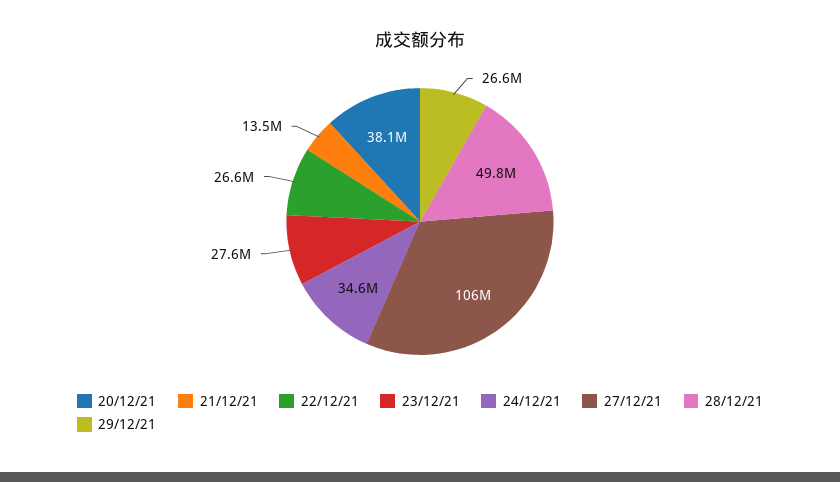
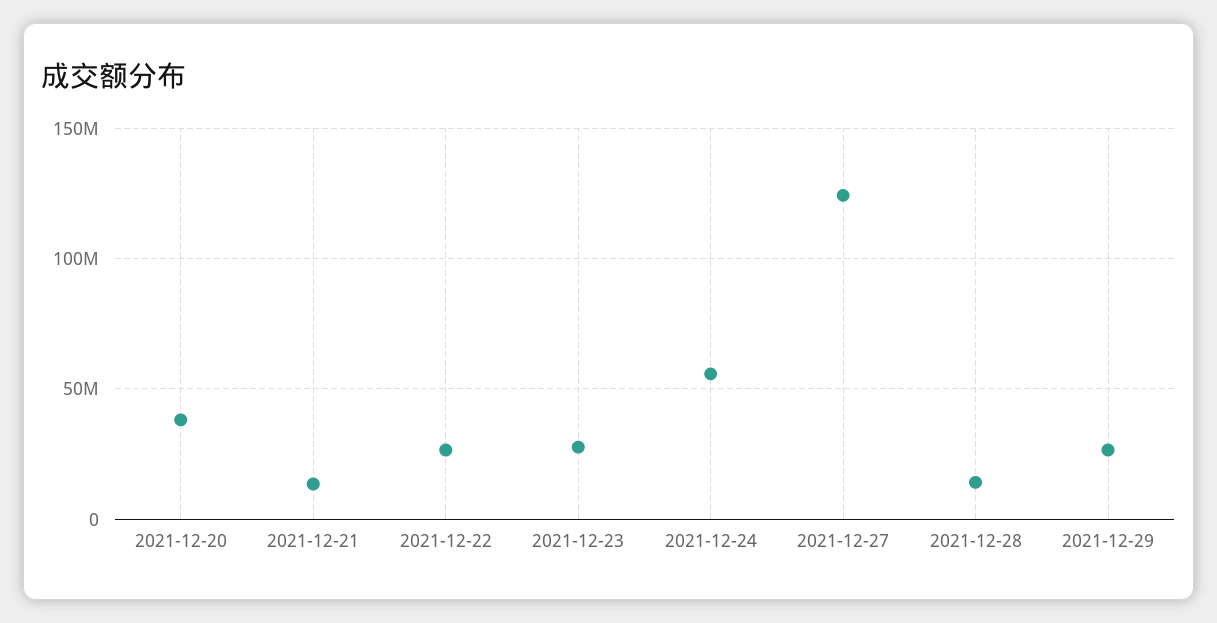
24/12/21: 34600000 -> 55000000
27/12/21: 106000000 -> 125000000
28/12/21: 49800000 -> 15000000

